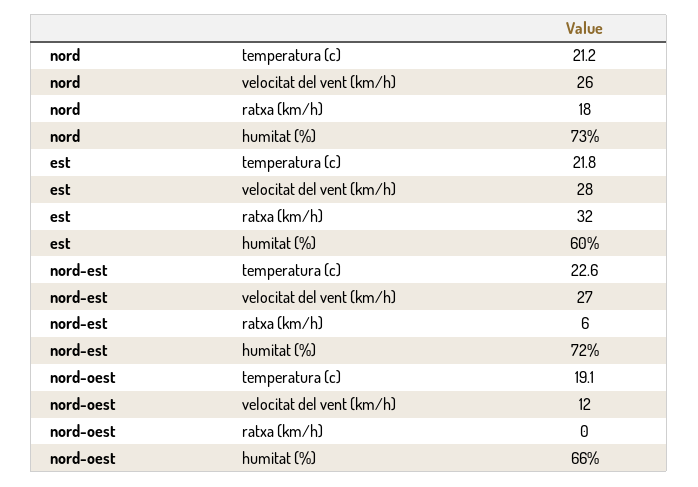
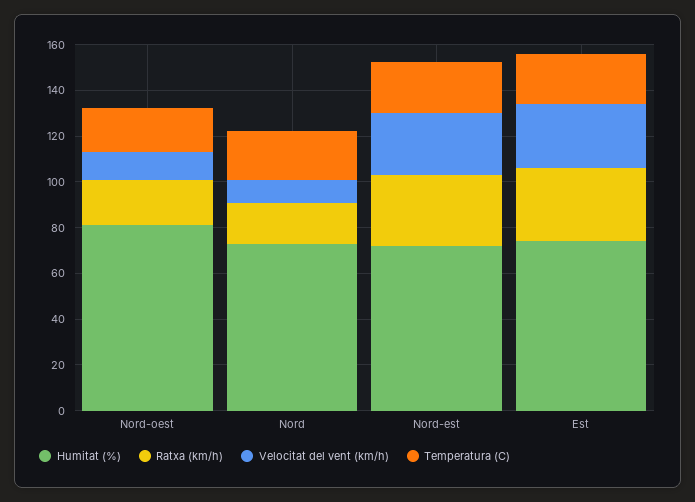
velocitat del vent (km/h), nord: 26 -> 10
humitat (%), est: 60 -> 75
ratxa (km/h), nord-est: 6 -> 30
ratxa (km/h), nord-oest: 0 -> 20
humitat (%), nord-oest: 66 -> 80

